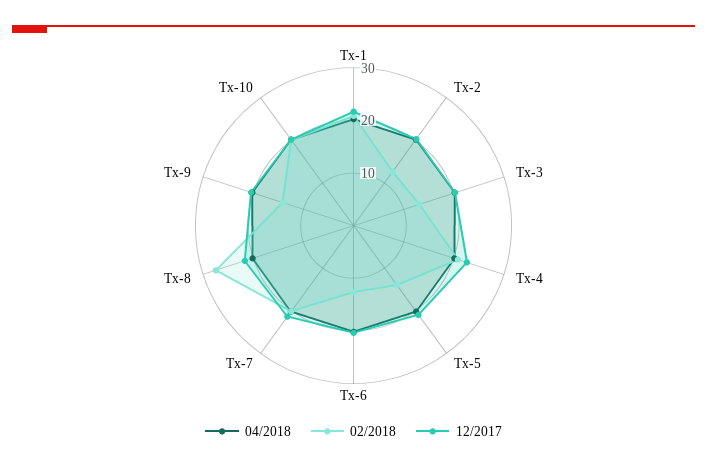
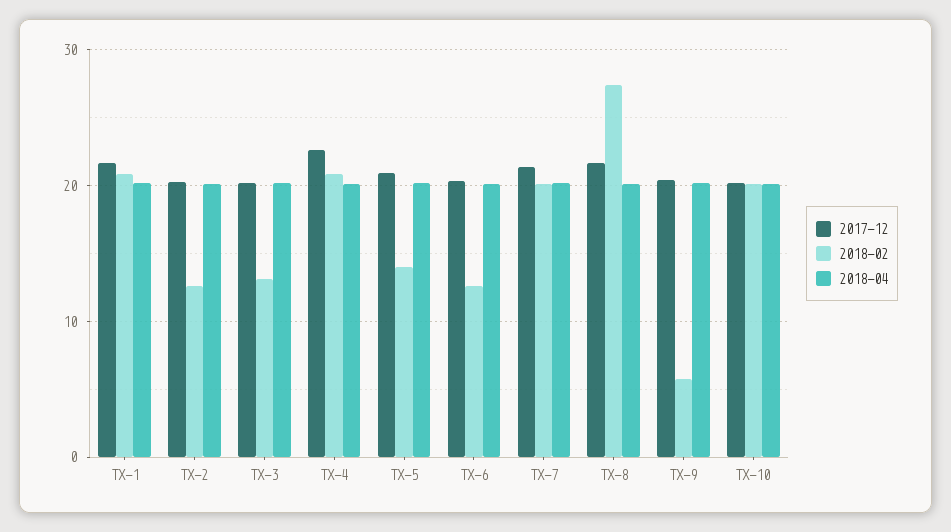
02/2018, Tx-9: 14 -> 6

